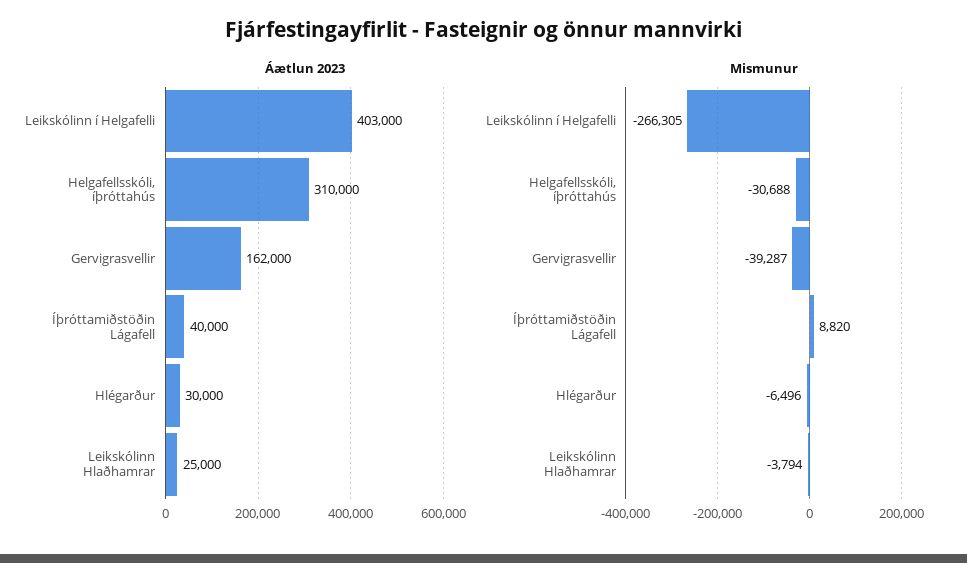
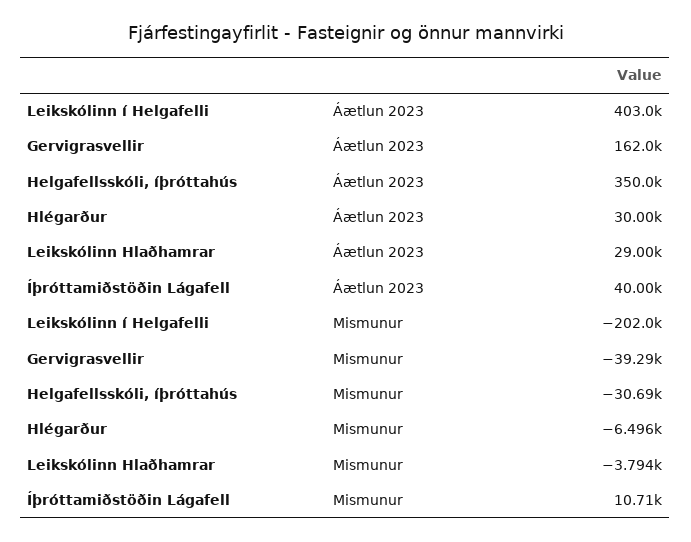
Áætlun 2023, Helgafellsskóli, íþróttahús: 310000 -> 350000
Áætlun 2023, Leikskólinn Hlaðhamrar: 25000 -> 29000
Mismunur, Leikskólinn í Helgafelli: -266305 -> -202000
Mismunur, Íþróttamiðstöðin Lágafell: 8820 -> 10710

